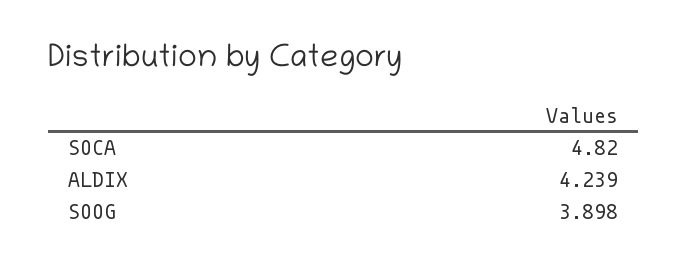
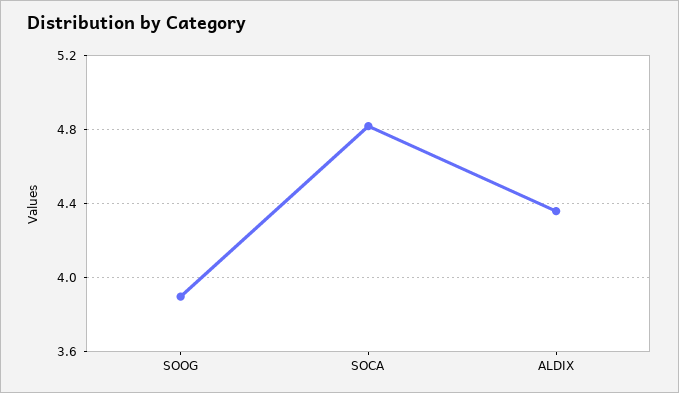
ALDIX: 4.239 -> 4.35

